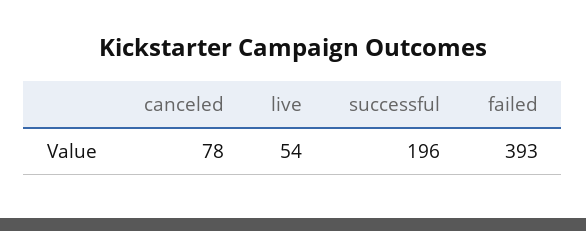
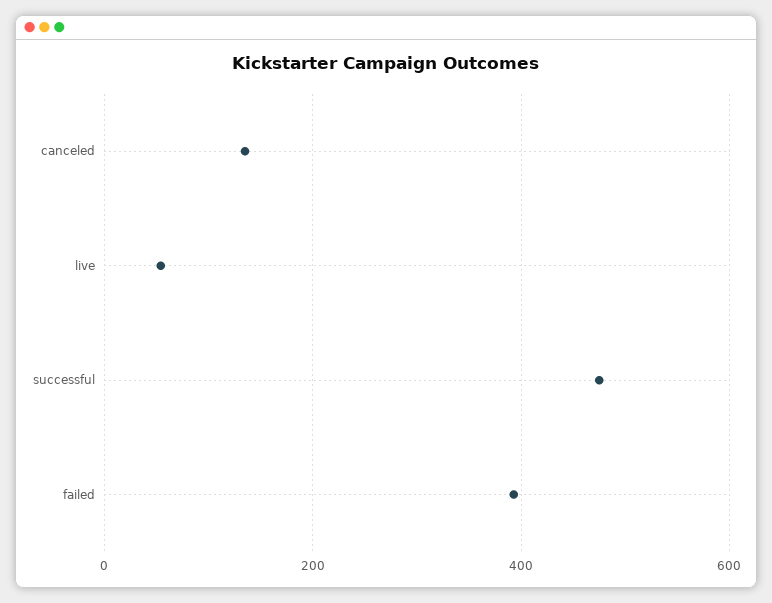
canceled: 78 -> 140
successful: 196 -> 480

